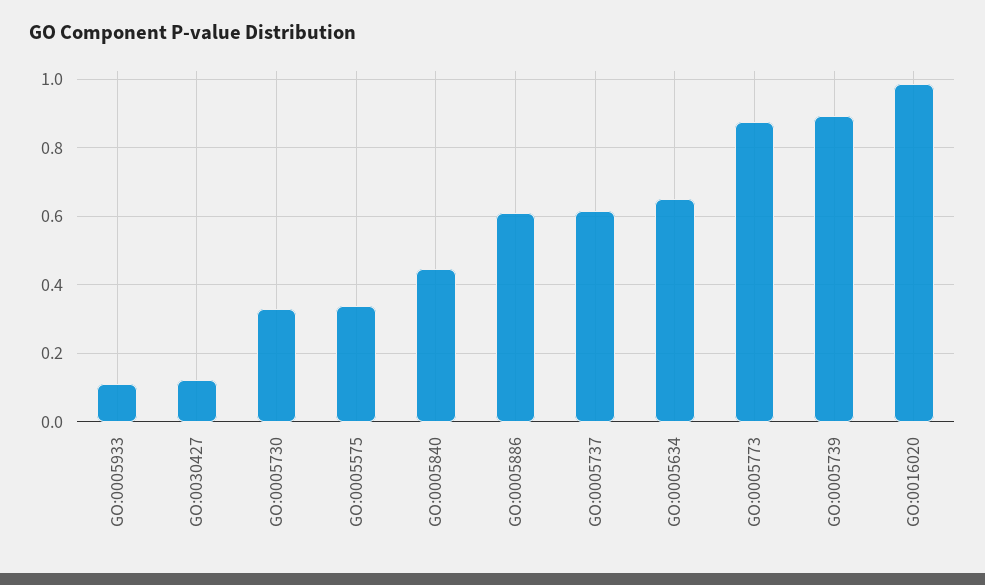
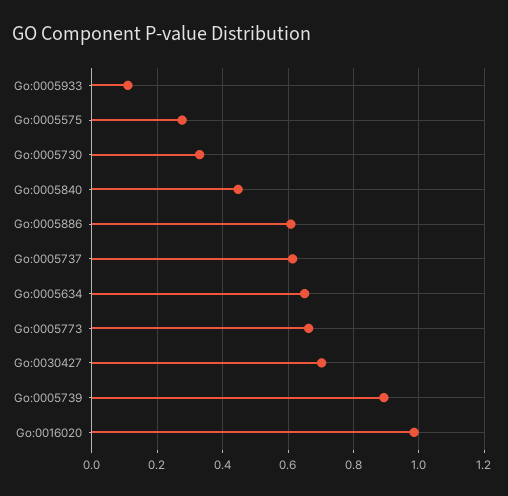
GO:0030427: 0.12 -> 0.7
GO:0005575: 0.34 -> 0.28
GO:0005773: 0.88 -> 0.66

